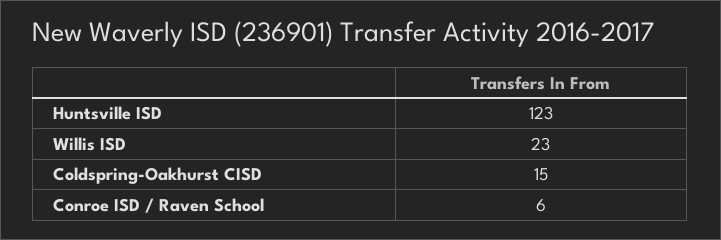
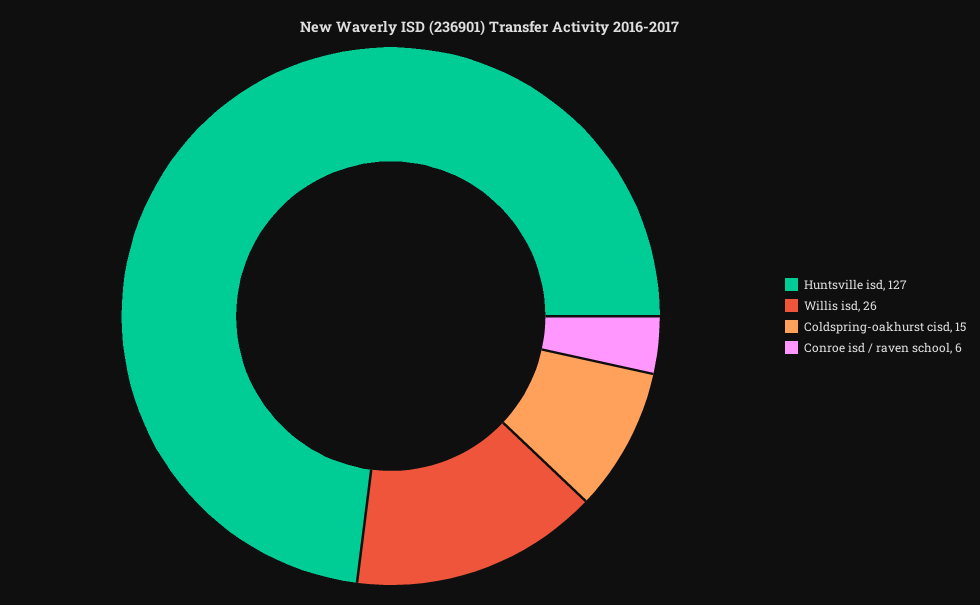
Huntsville ISD: 123 -> 127
Willis ISD: 23 -> 26

